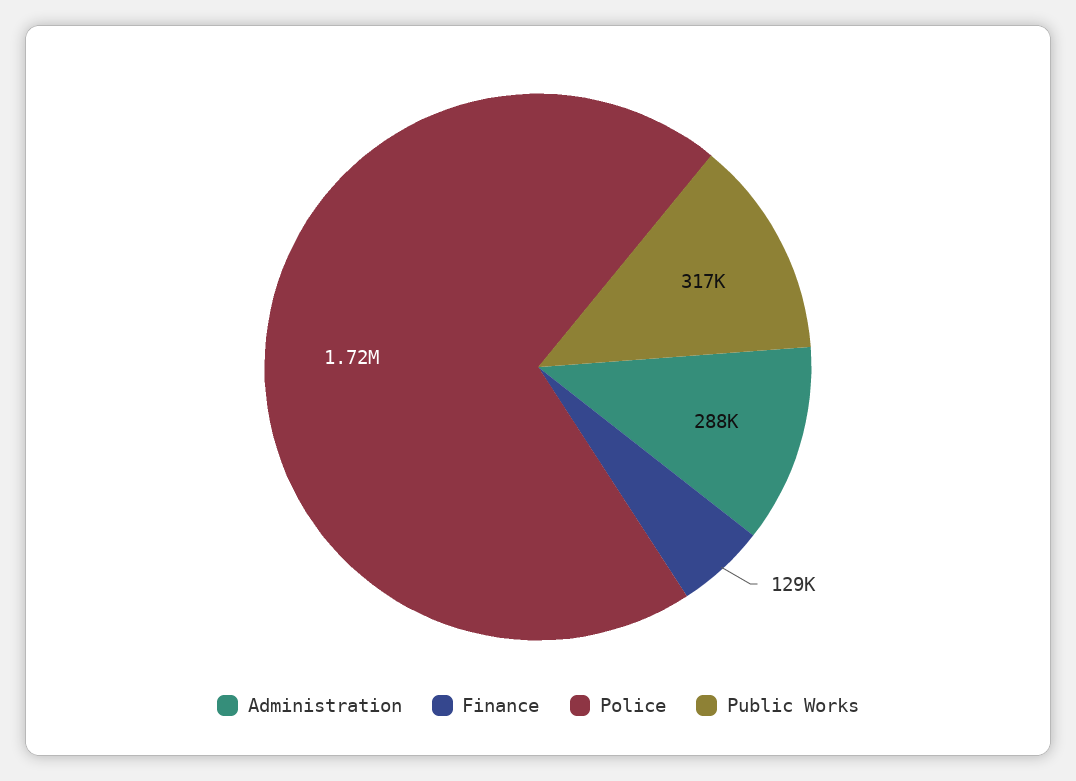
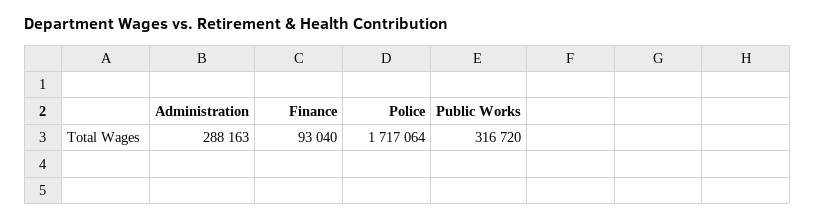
Finance: 129000 -> 93040

